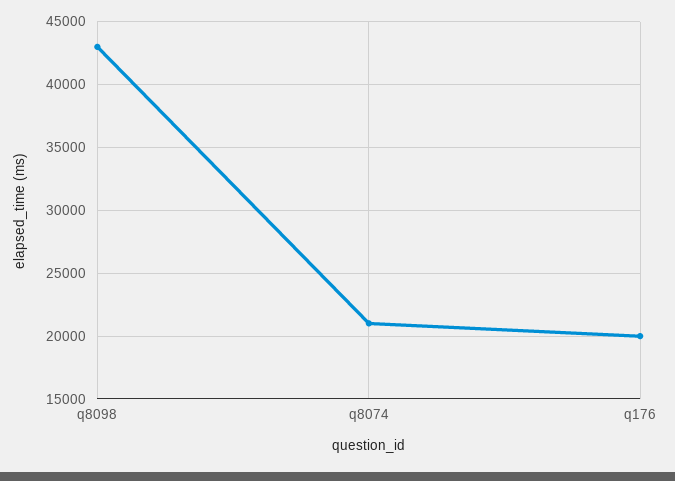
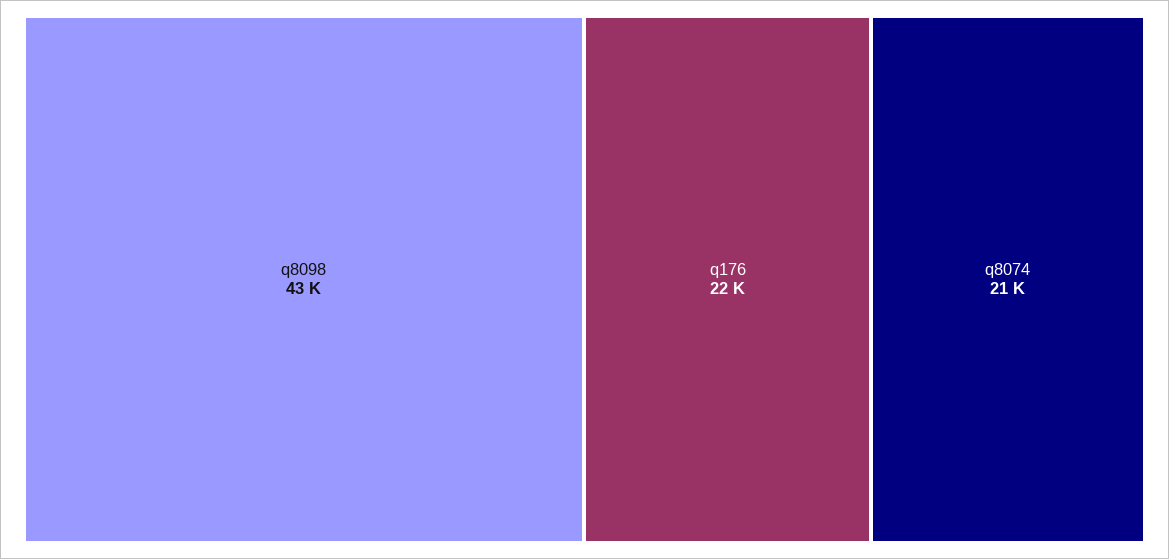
q176: 20000 -> 22000

